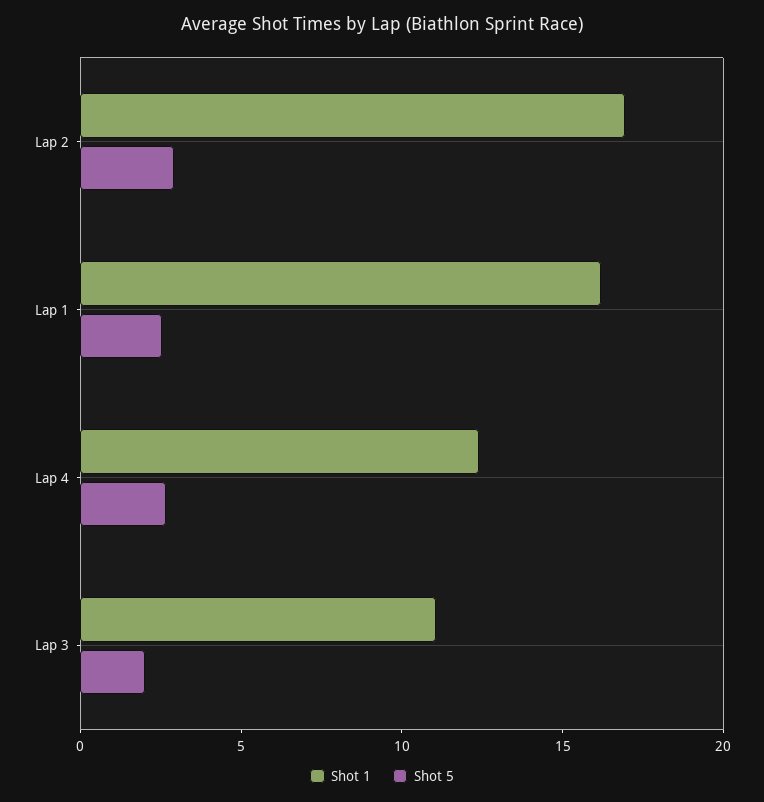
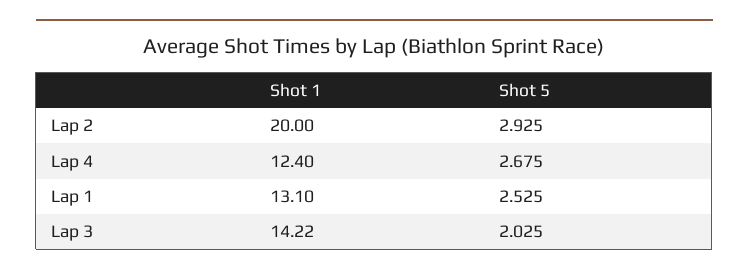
Shot 1, Lap 2: 17 -> 20
Shot 1, Lap 1: 16 -> 13.1
Shot 1, Lap 3: 11 -> 14.22

